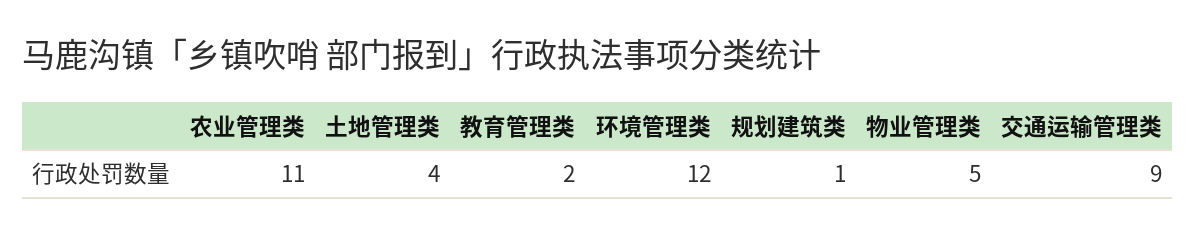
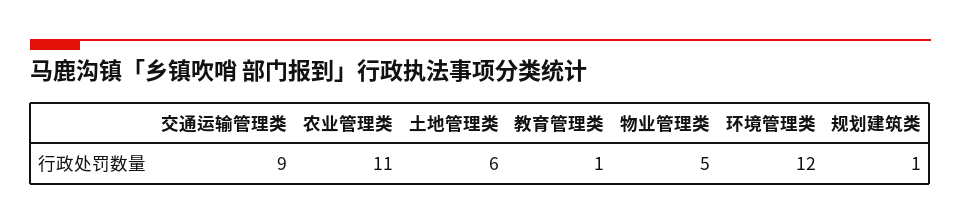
土地管理类: 4 -> 6
教育管理类: 2 -> 1

